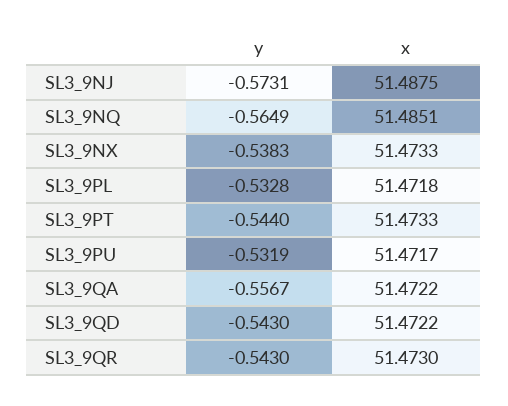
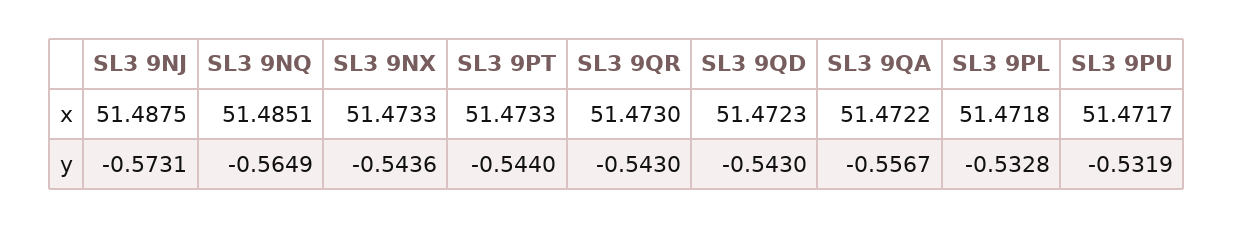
y, SL3_9NX: -0.5383 -> -0.5436
x, SL3_9QD: 51.4722 -> 51.4723

